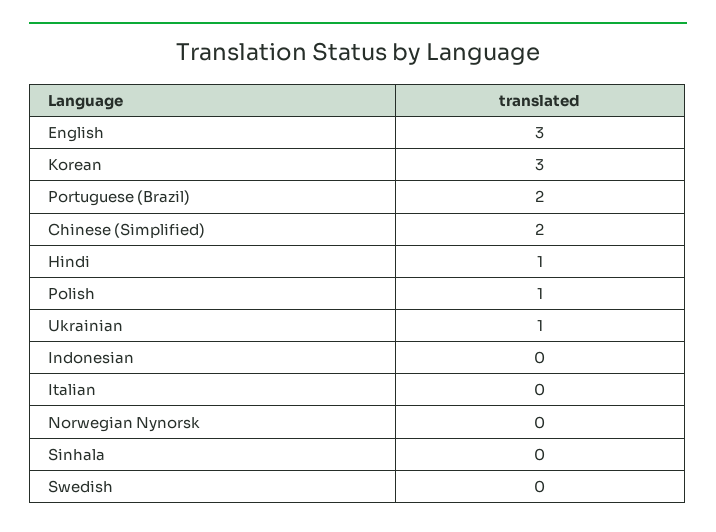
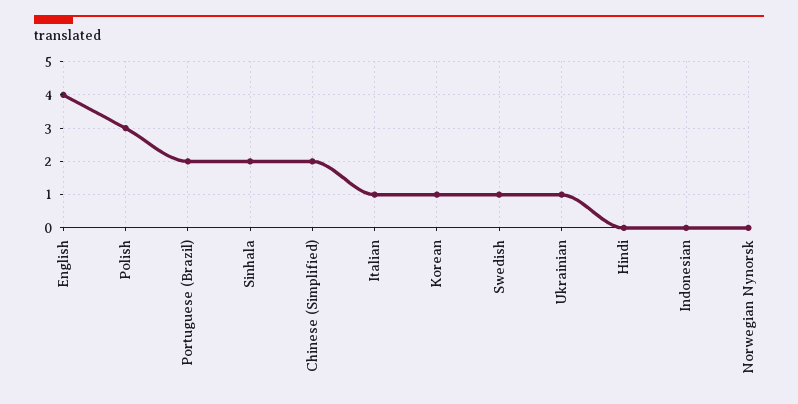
English: 3 -> 4
Korean: 3 -> 1
Hindi: 1 -> 0
Polish: 1 -> 3
Italian: 0 -> 1
Sinhala: 0 -> 2
Swedish: 0 -> 1

